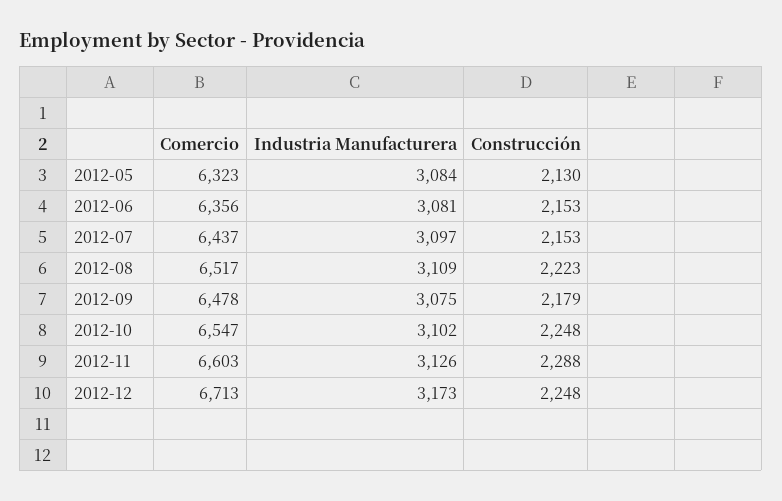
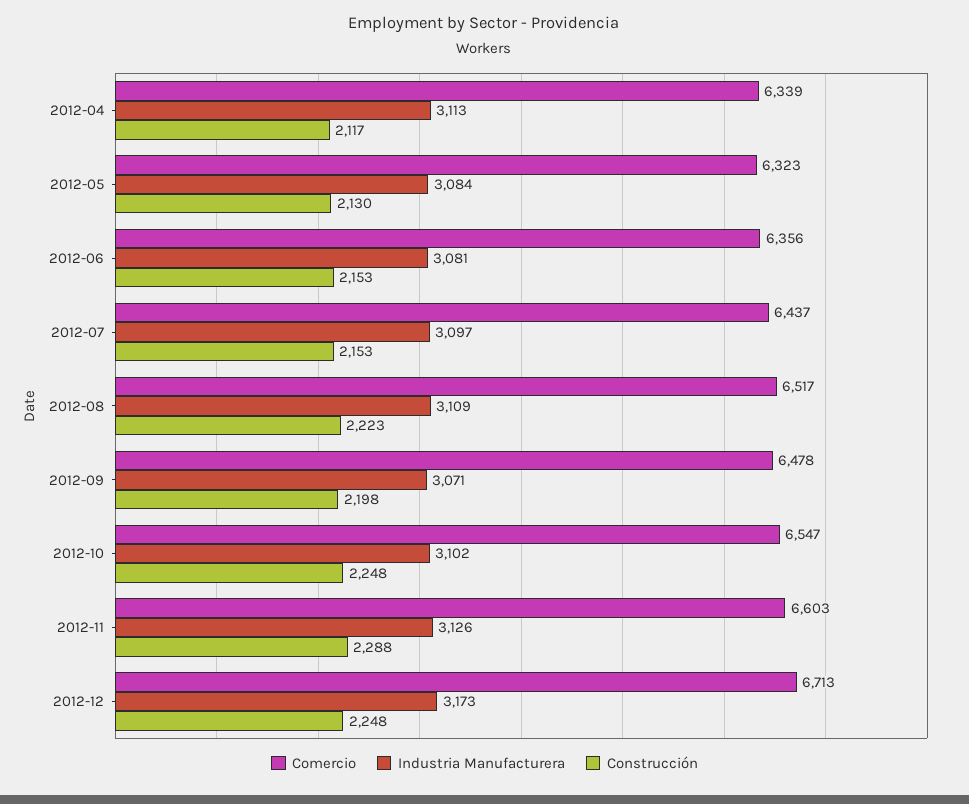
Industria Manufacturera, 2012-09: 3075 -> 3071
Construcción, 2012-09: 2179 -> 2198
Comercio, 2012-04: none -> 6339
Industria Manufacturera, 2012-04: none -> 3113
Construcción, 2012-04: none -> 2117

